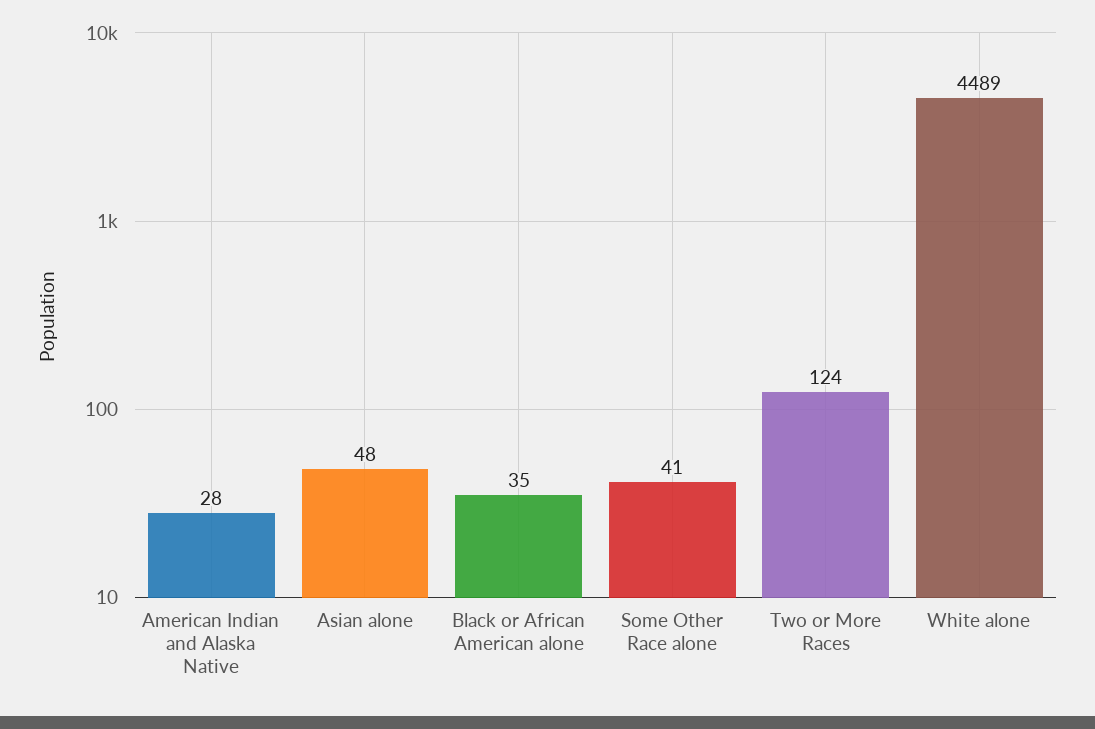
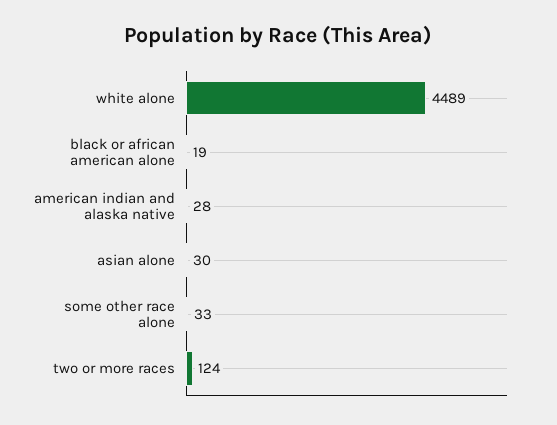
Asian alone: 48 -> 30
Black or African American alone: 35 -> 19
Some Other Race alone: 41 -> 33

